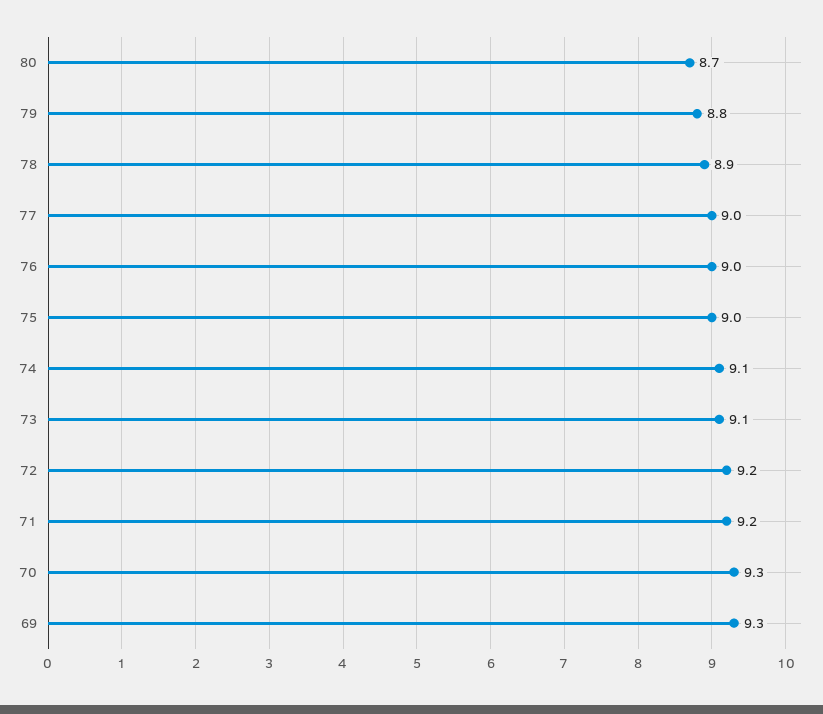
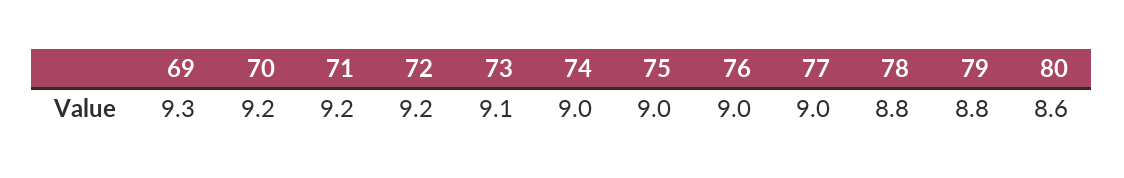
80: 8.7 -> 8.6
78: 8.9 -> 8.8
74: 9.1 -> 9
70: 9.3 -> 9.2

